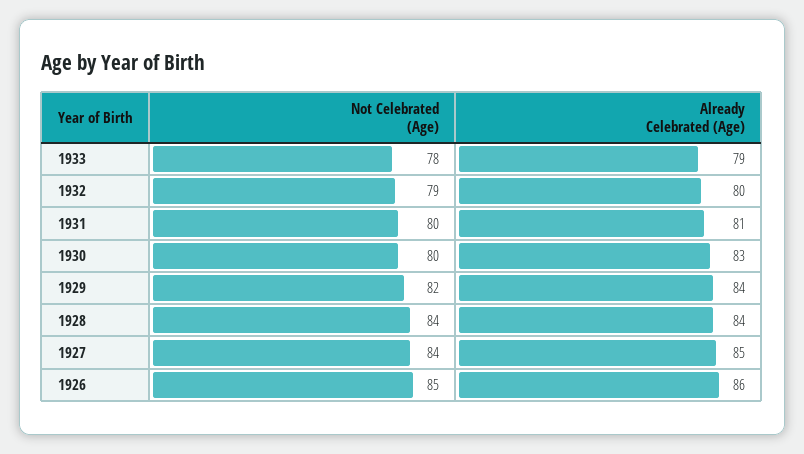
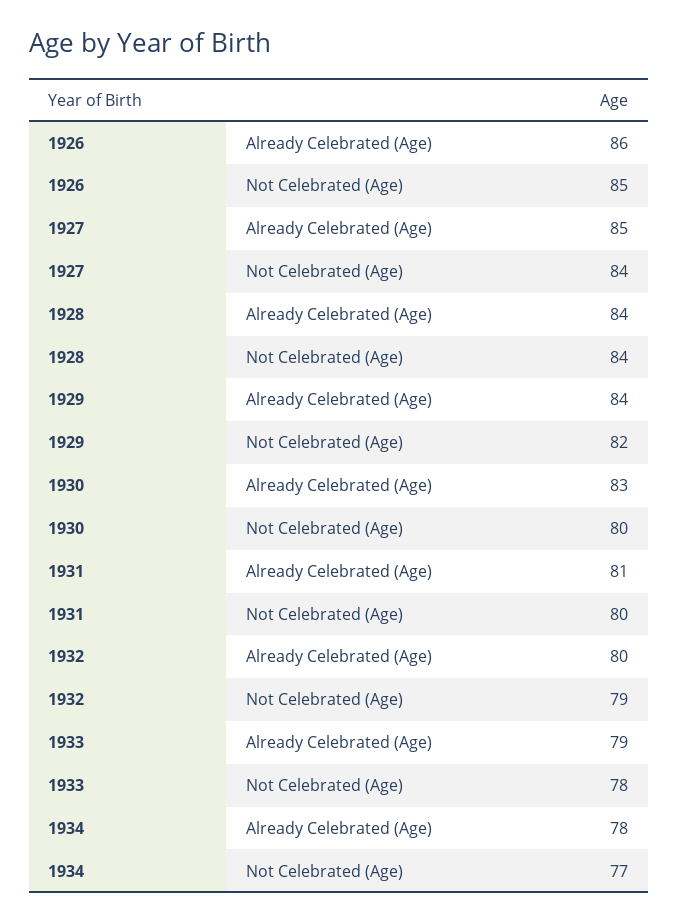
Already Celebrated (Age), 1934: none -> 78
Not Celebrated (Age), 1934: none -> 77

